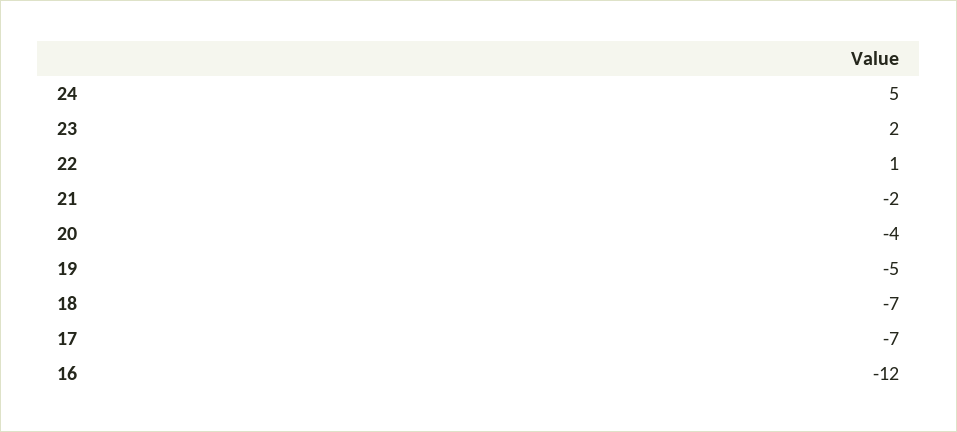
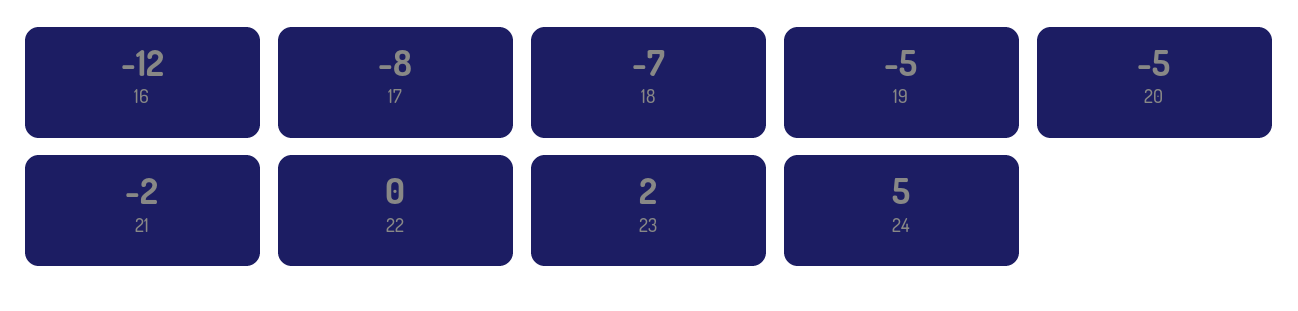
22: 1 -> 0
20: -4 -> -5
17: -7 -> -8

